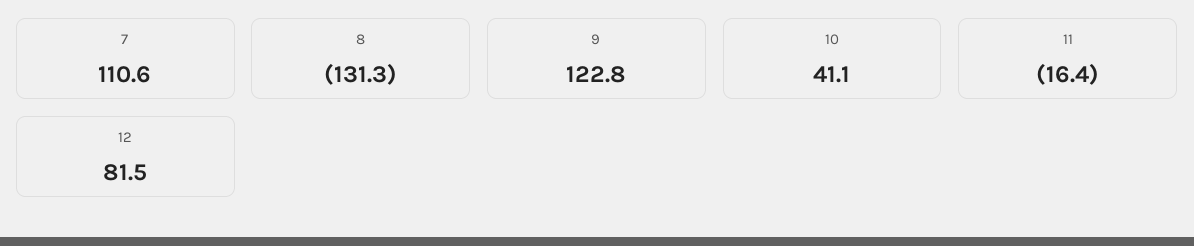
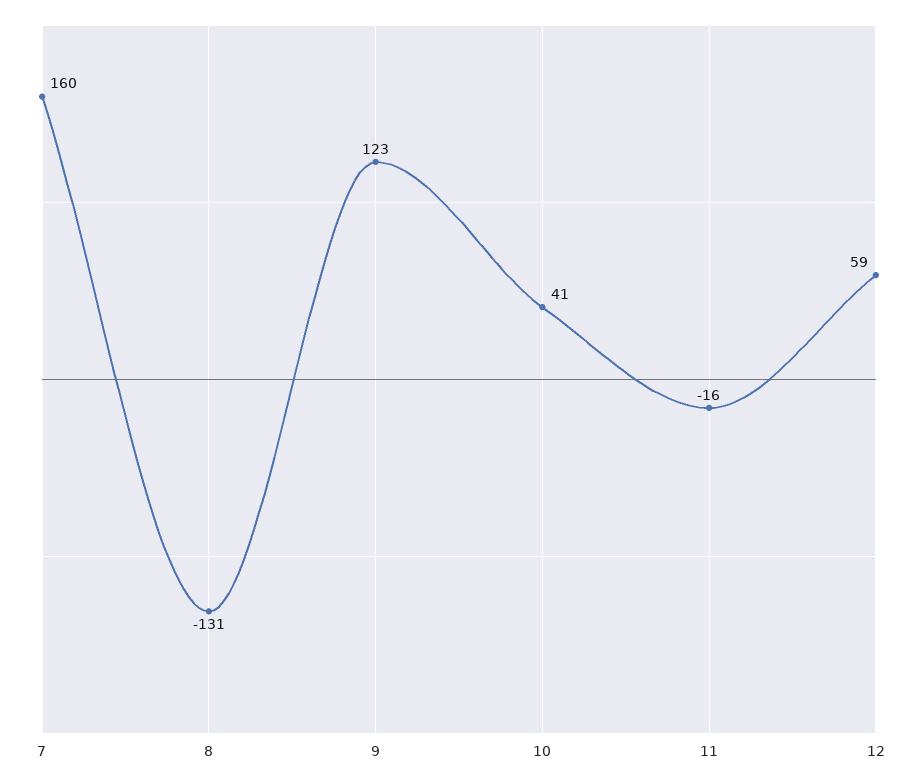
7: 110.6 -> 160
12: 81.5 -> 59

